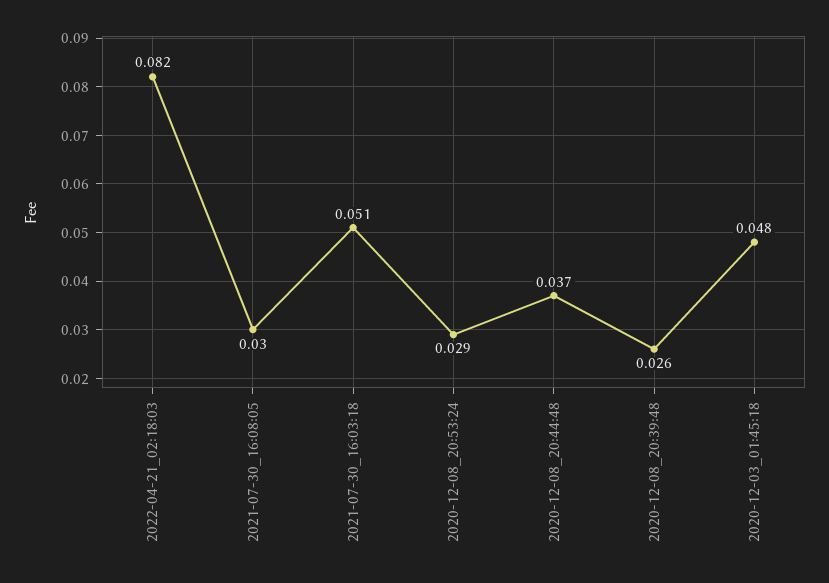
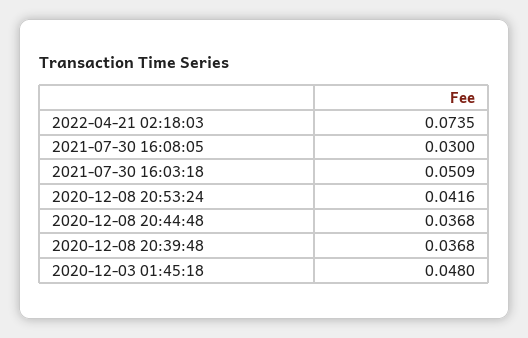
2022-04-21_02:18:03: 0.082 -> 0.0735
2020-12-08_20:53:24: 0.029 -> 0.0416
2020-12-08_20:39:48: 0.026 -> 0.0368

